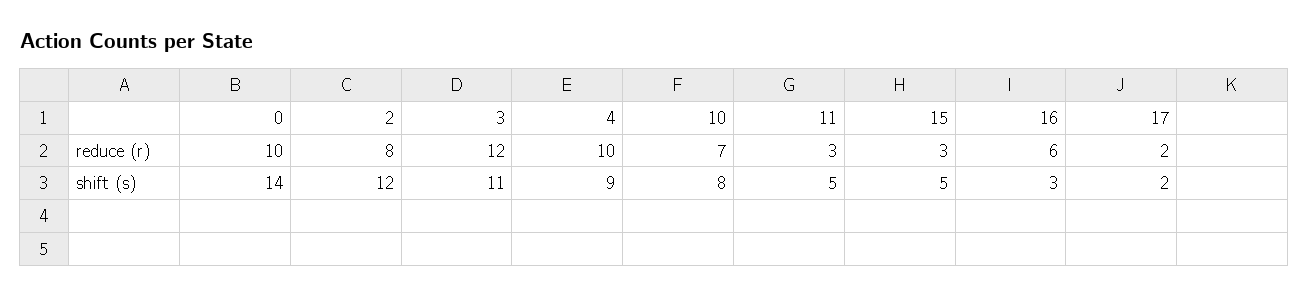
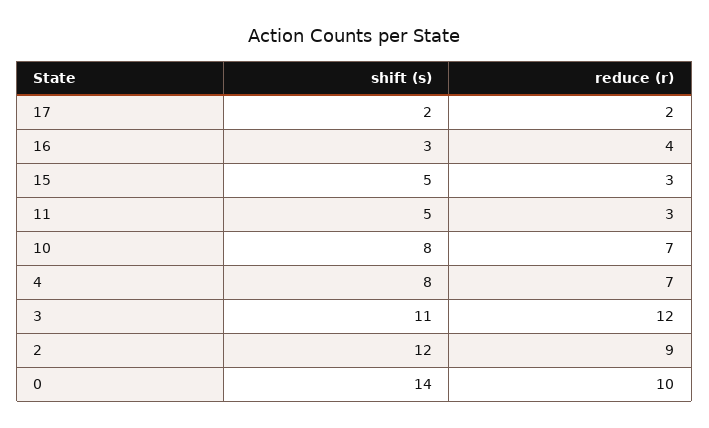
2, reduce (r): 8 -> 9
4, reduce (r): 10 -> 7
16, reduce (r): 6 -> 4
4, shift (s): 9 -> 8

